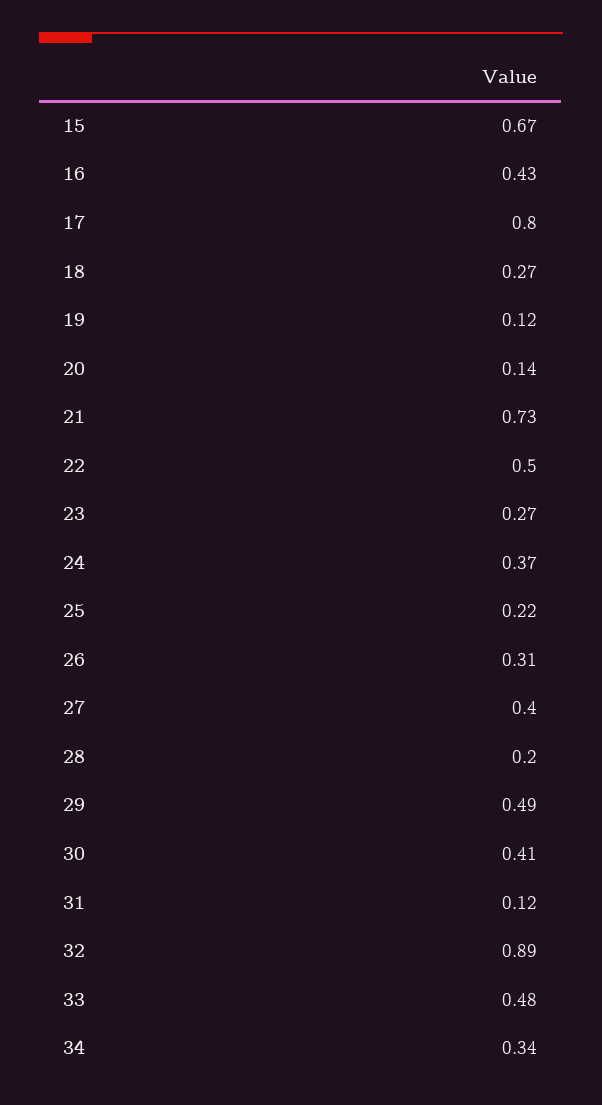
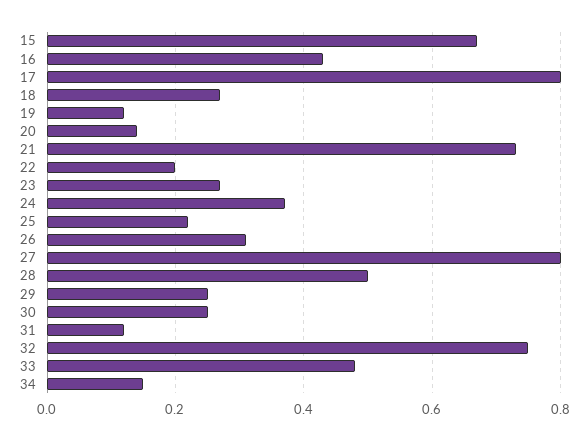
22: 0.5 -> 0.2
27: 0.4 -> 0.8
28: 0.2 -> 0.5
29: 0.49 -> 0.25
30: 0.41 -> 0.25
32: 0.89 -> 0.75
34: 0.34 -> 0.15

